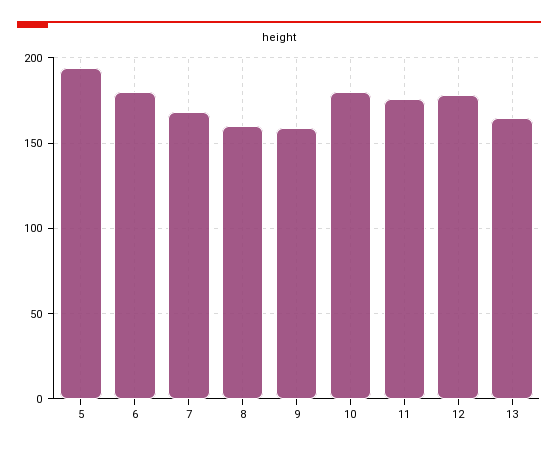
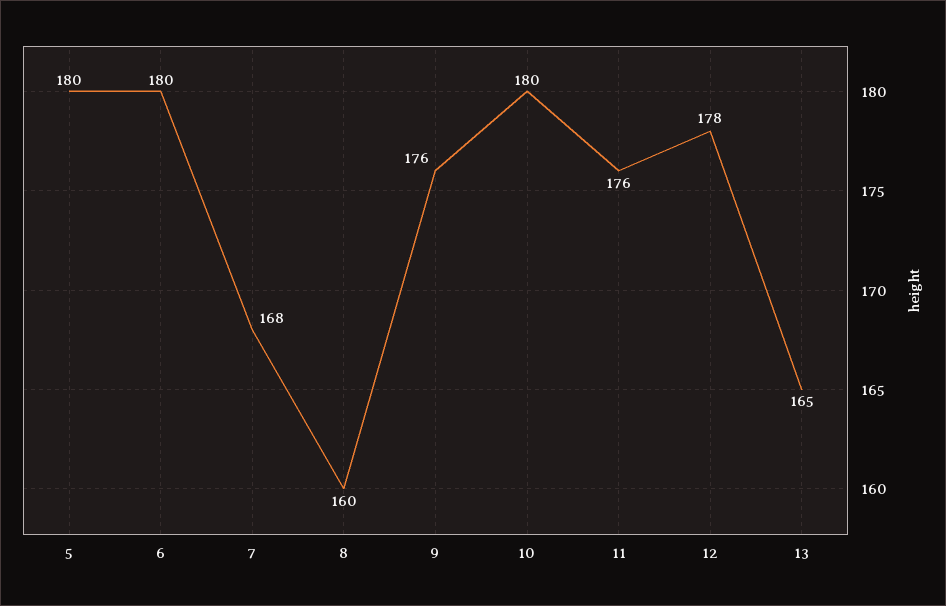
5: 195 -> 180
9: 160 -> 176

